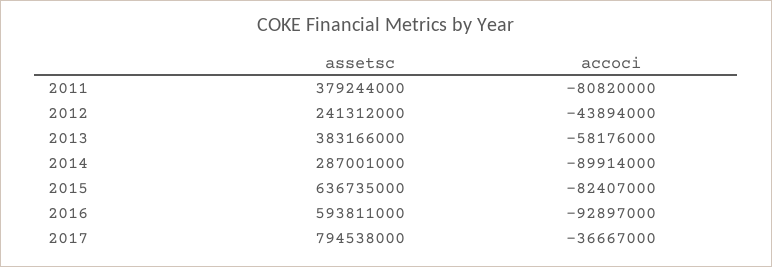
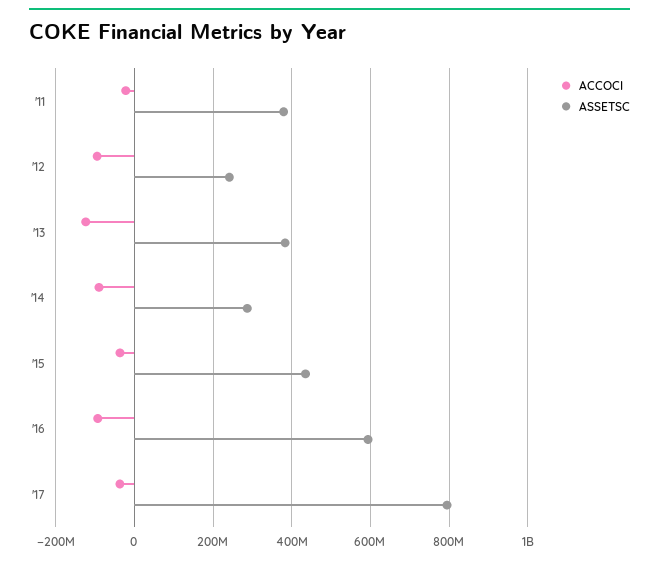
accoci, 2011: -80820000 -> -20000000
accoci, 2012: -43894000 -> -100000000
accoci, 2013: -58176000 -> -120000000
assetsc, 2015: 636735000 -> 440000000
accoci, 2015: -82407000 -> -40000000

